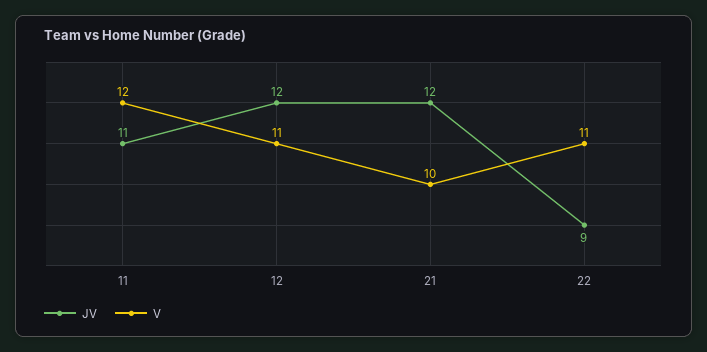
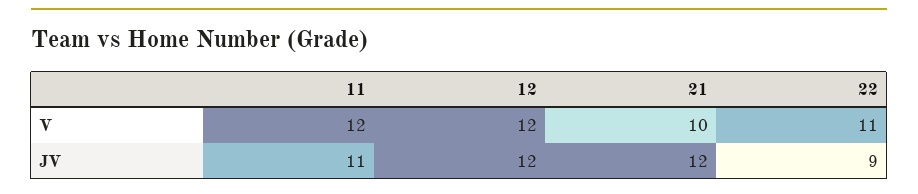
V, 12: 11 -> 12

